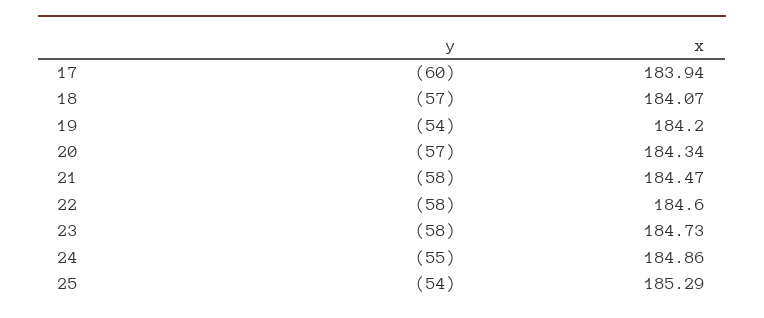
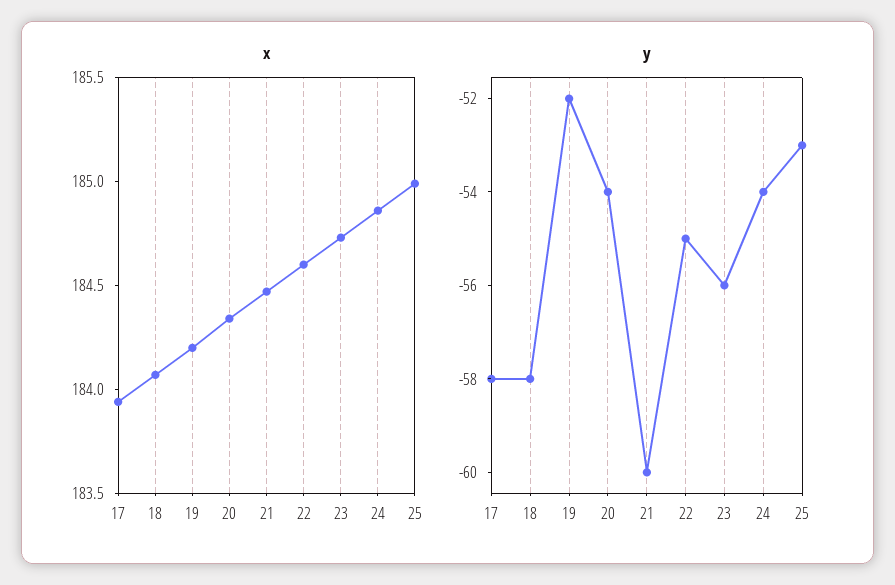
y, 17: -60 -> -58
y, 18: -57 -> -58
y, 19: -54 -> -52
y, 20: -57 -> -54
y, 21: -58 -> -60
y, 22: -58 -> -55
y, 23: -58 -> -56
y, 24: -55 -> -54
y, 25: -54 -> -53
x, 25: 185.29 -> 185

